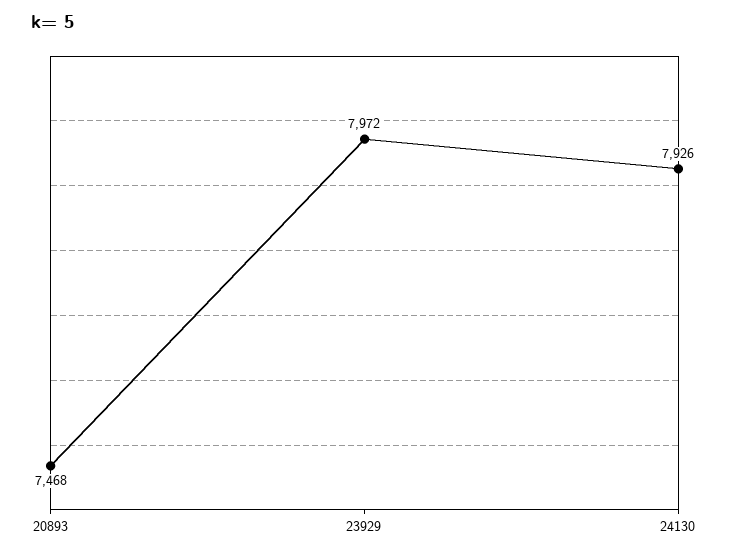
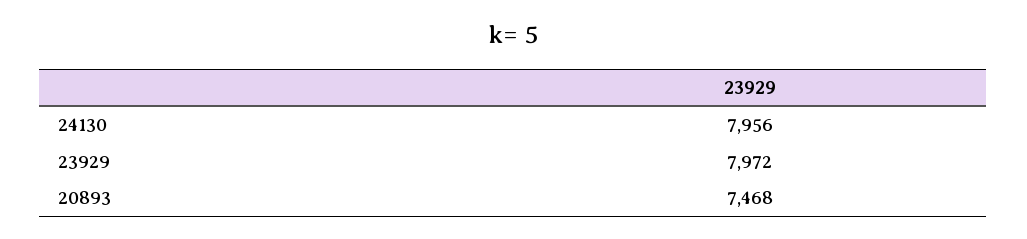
24130: 7926 -> 7956

